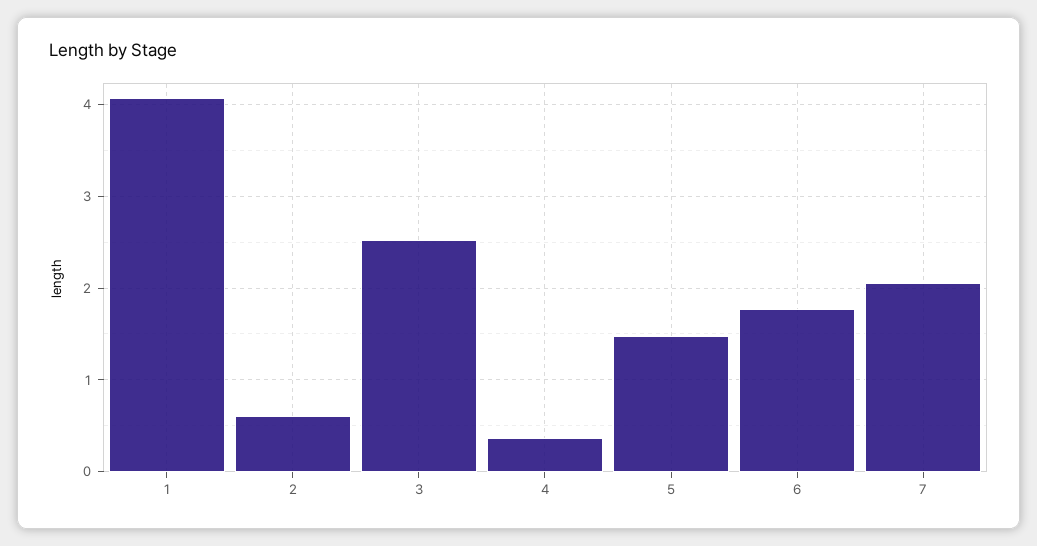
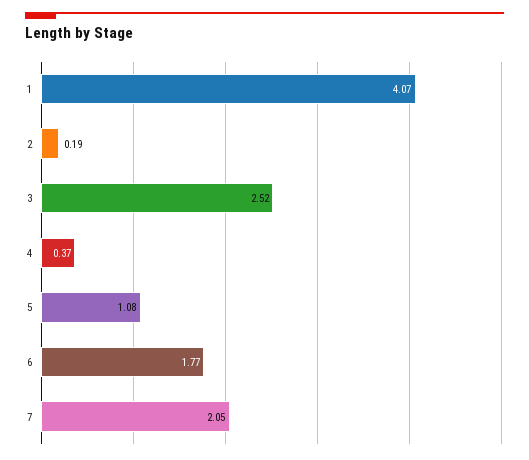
2: 0.6 -> 0.19
5: 1.5 -> 1.08

